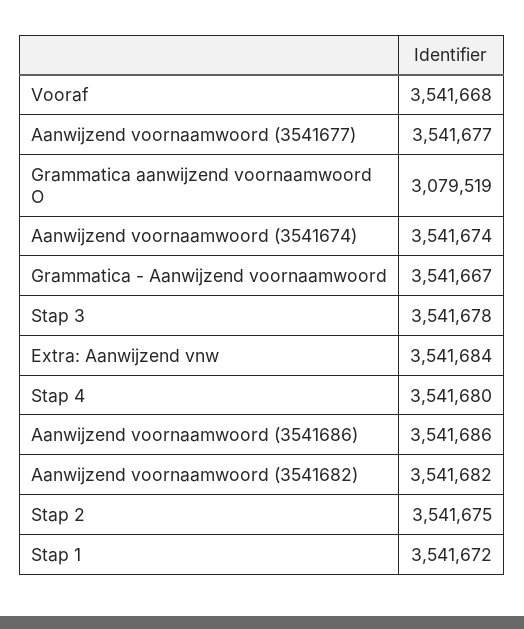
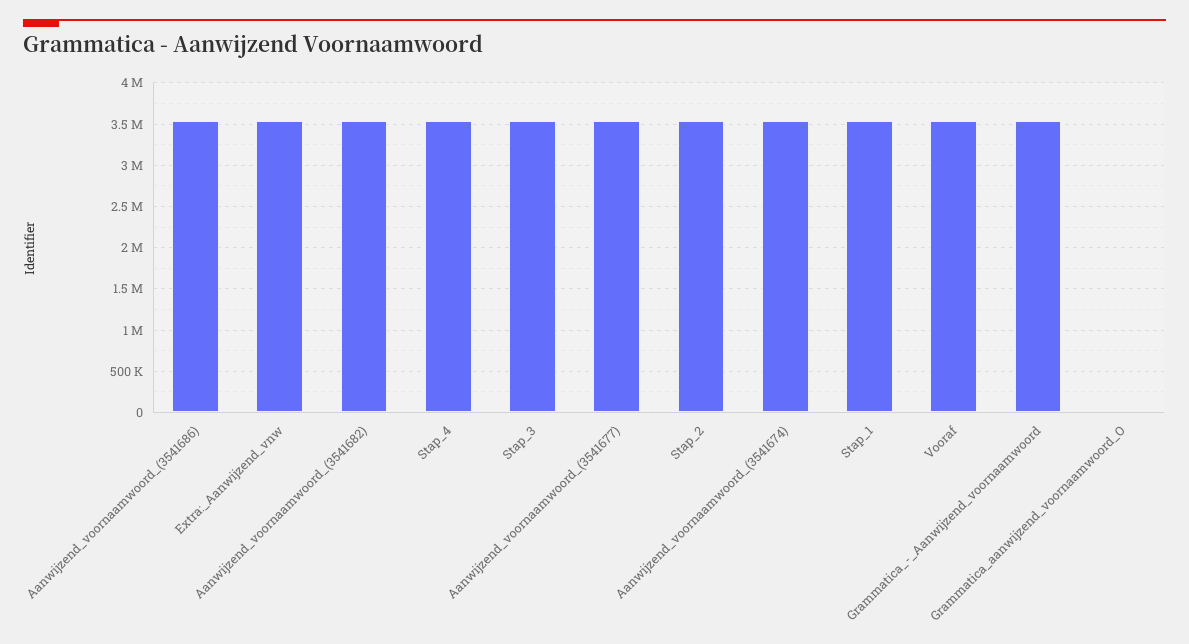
Grammatica aanwijzend voornaamwoord O: 3079519 -> 0

